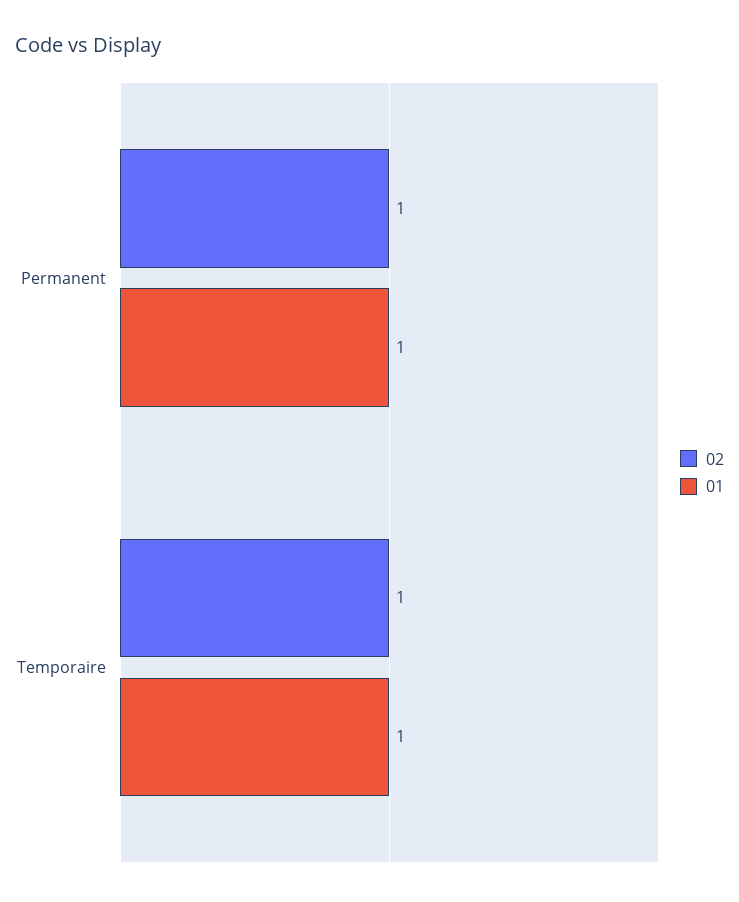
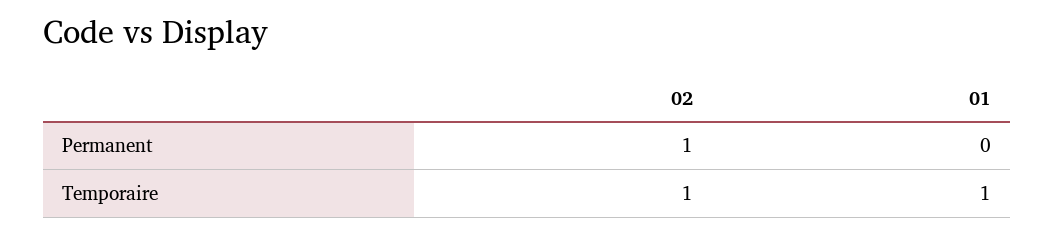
01, Permanent: 1 -> 0

